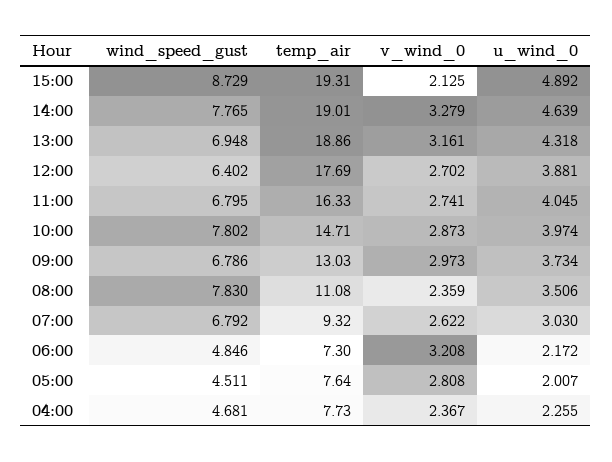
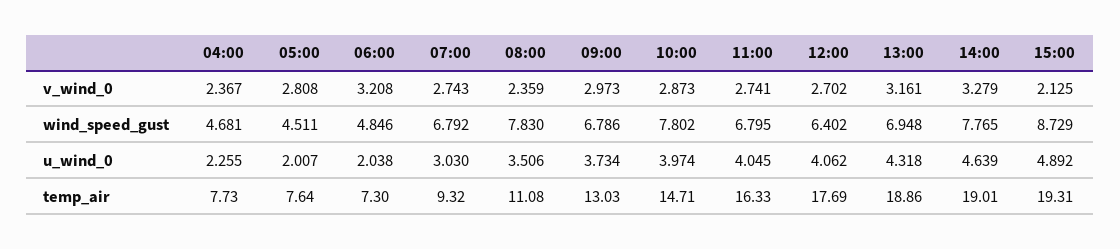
u_wind_0, 12:00: 3.881 -> 4.062
v_wind_0, 07:00: 2.622 -> 2.743
u_wind_0, 06:00: 2.172 -> 2.038

